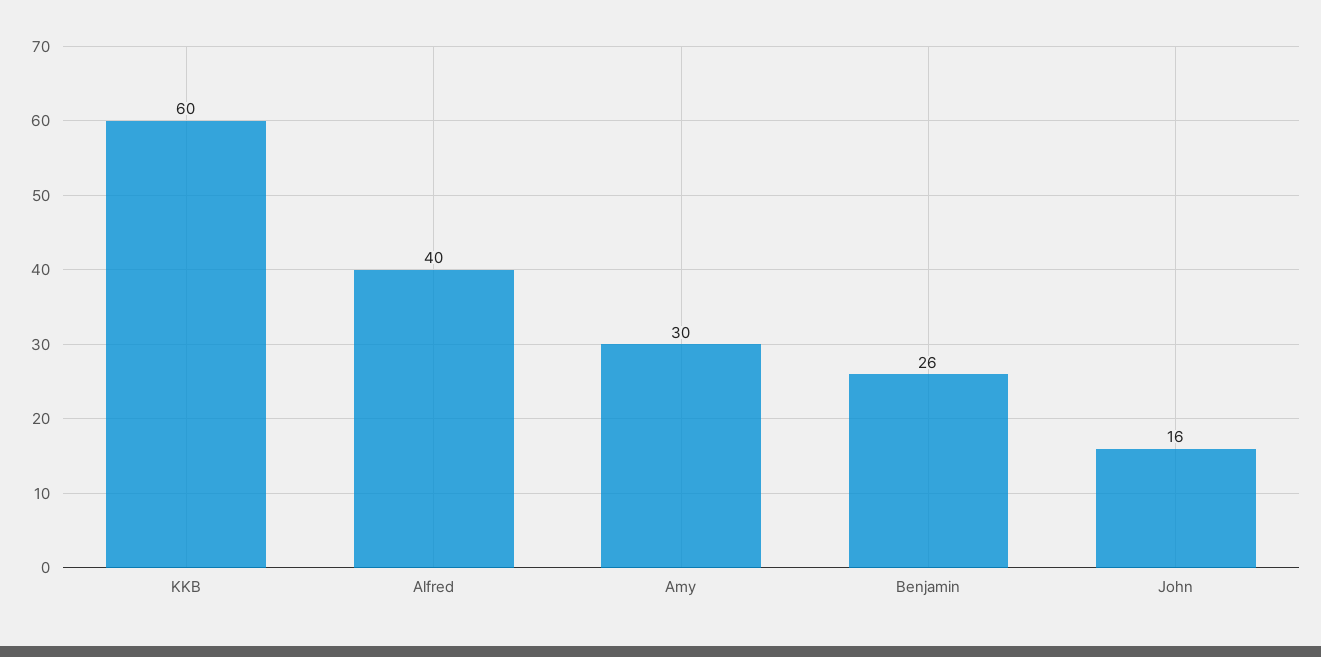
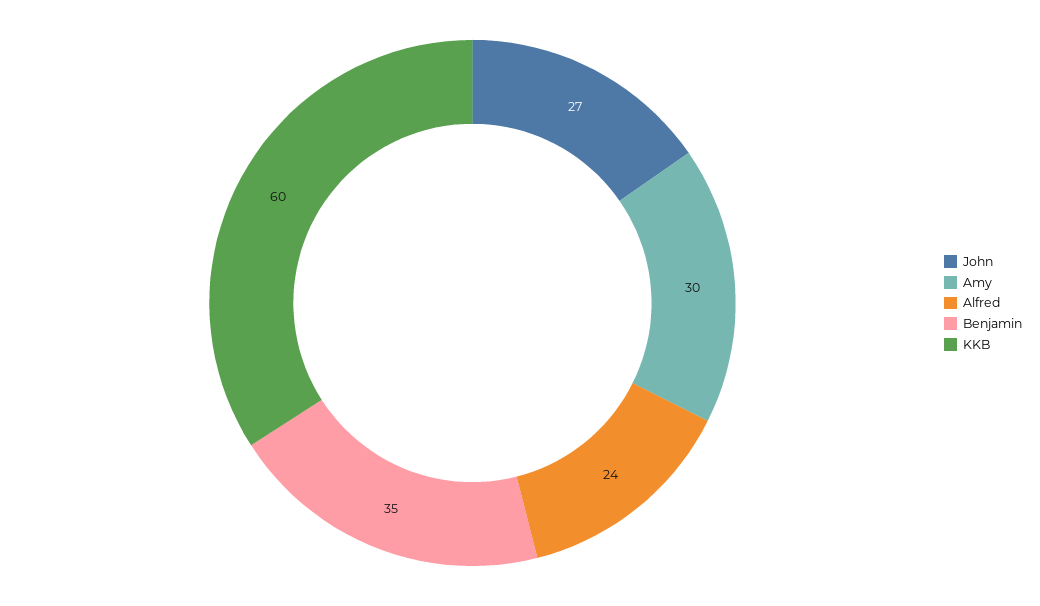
Alfred: 40 -> 24
Benjamin: 26 -> 35
John: 16 -> 27

